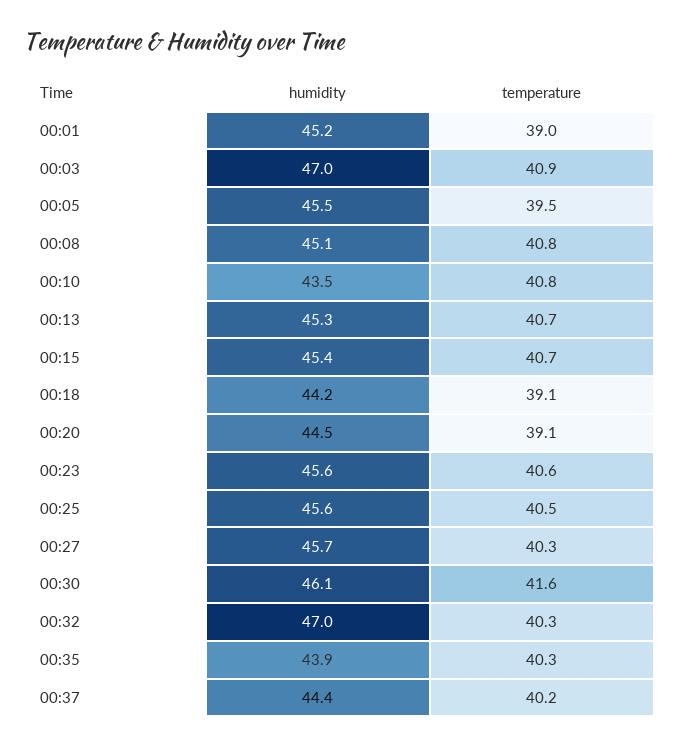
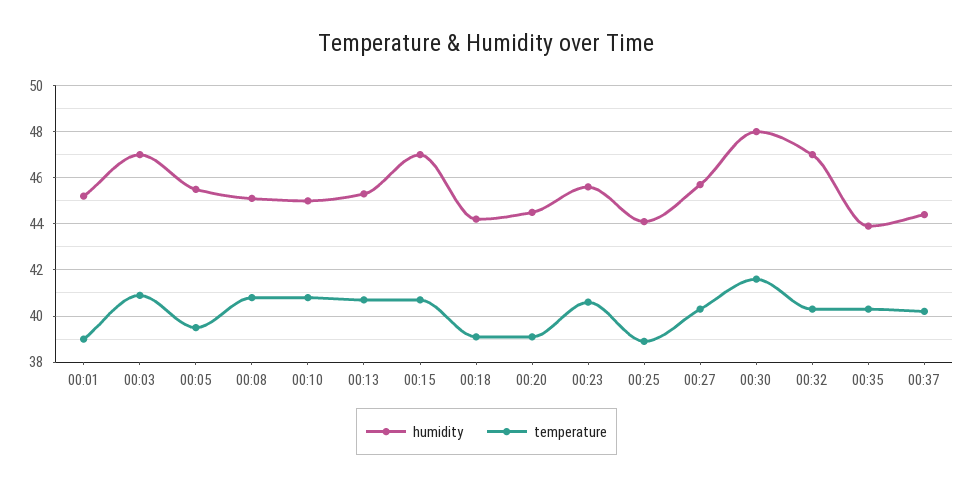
humidity, 00:10: 43.5 -> 45
humidity, 00:15: 45.4 -> 47
humidity, 00:25: 45.6 -> 44
temperature, 00:25: 40.5 -> 39
humidity, 00:30: 46.1 -> 48

